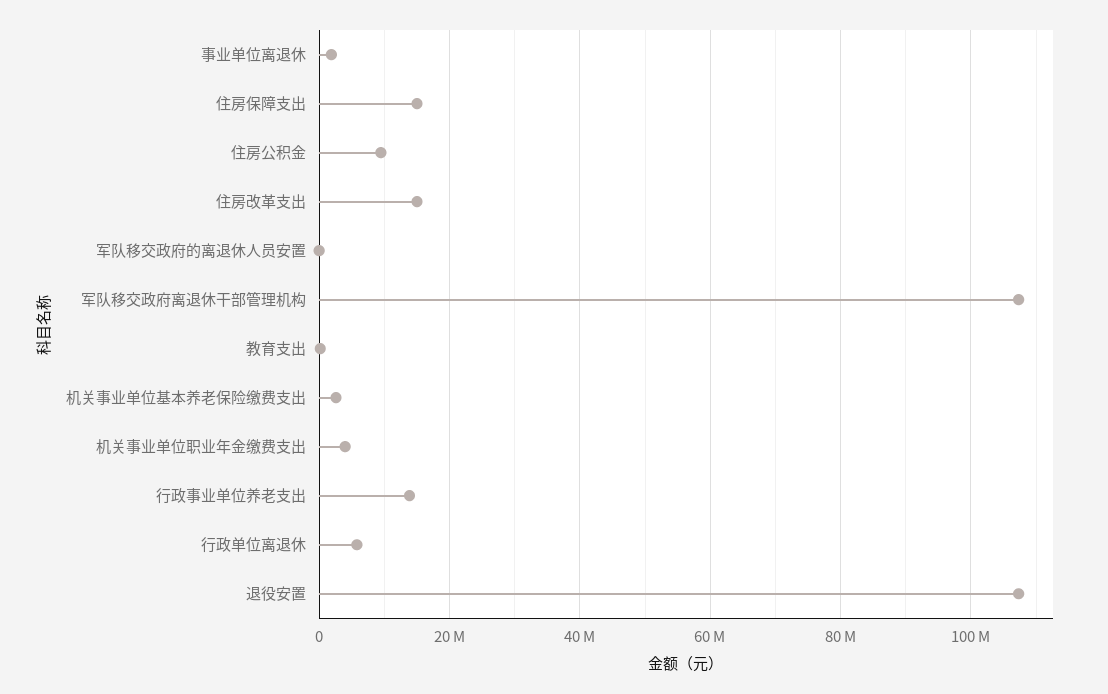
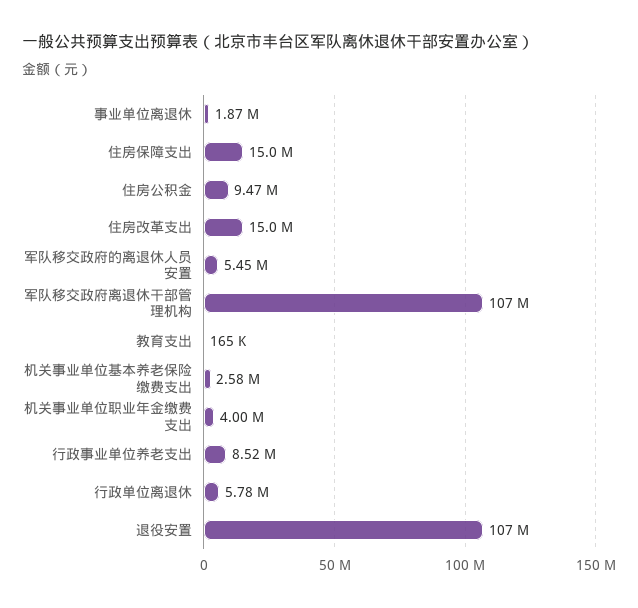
军队移交政府的离退休人员安置: 0 -> 5450000
行政事业单位养老支出: 14000000 -> 8520000

